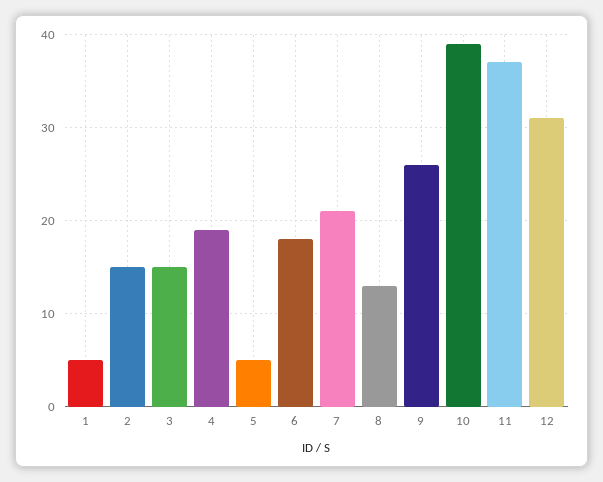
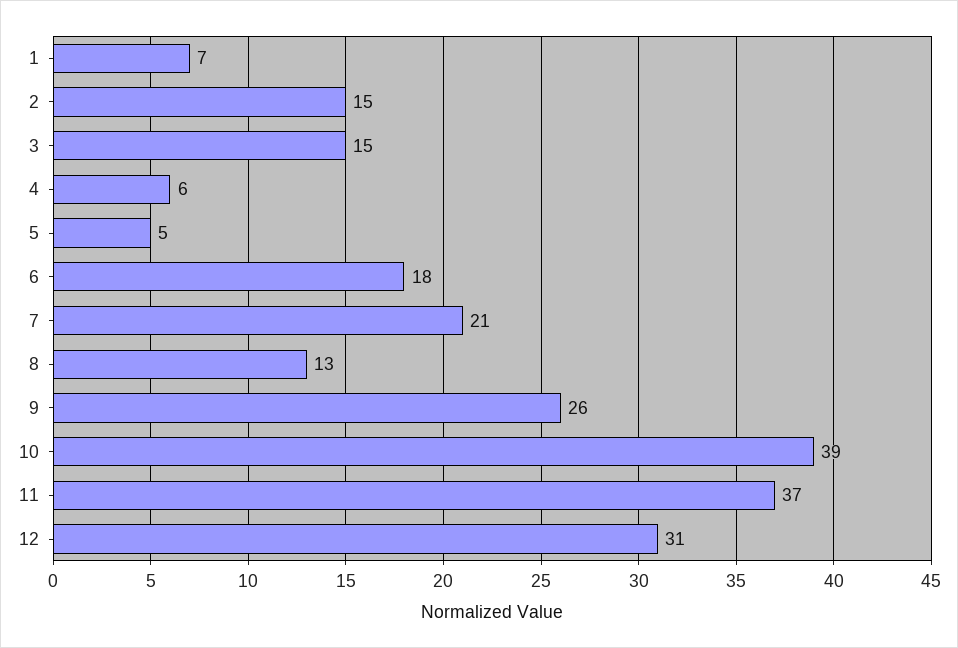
1: 5 -> 7
4: 19 -> 6

